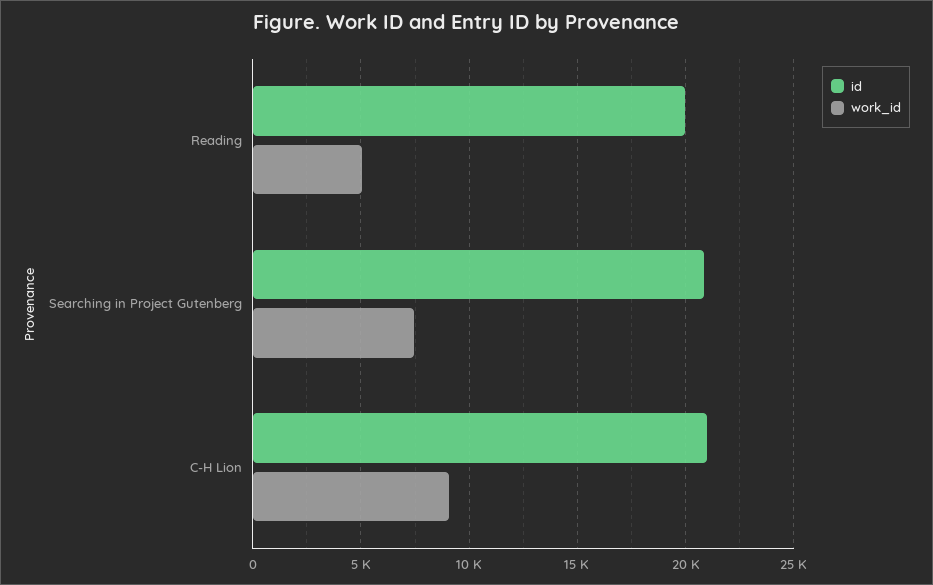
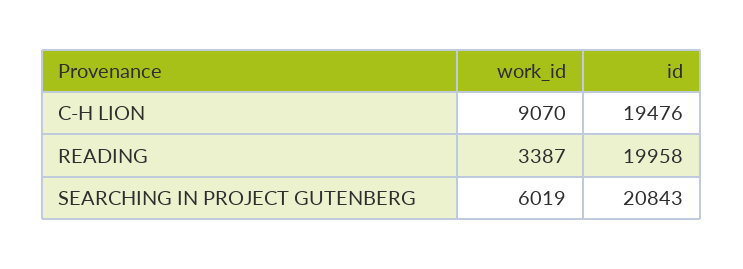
work_id, Reading: 5000 -> 3387
work_id, Searching in Project Gutenberg: 7500 -> 6019
id, C-H Lion: 21000 -> 19476

